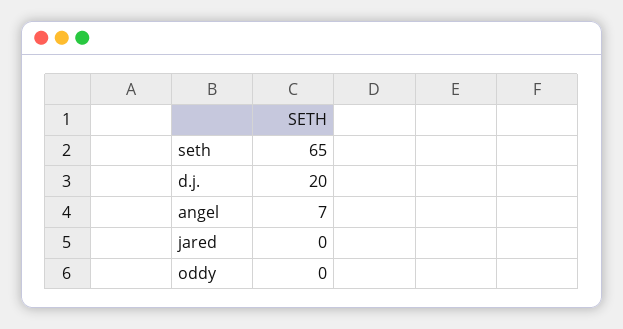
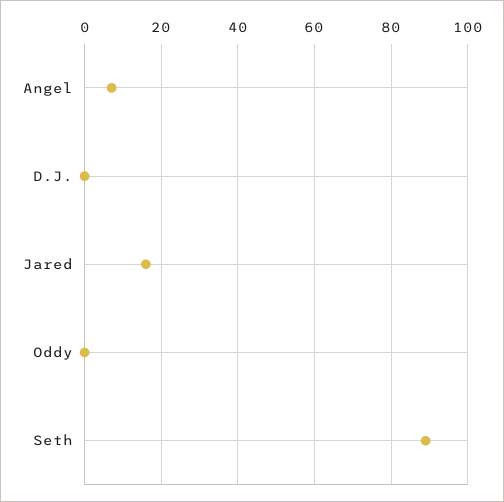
seth: 65 -> 90
d.j.: 20 -> 0
jared: 0 -> 15

